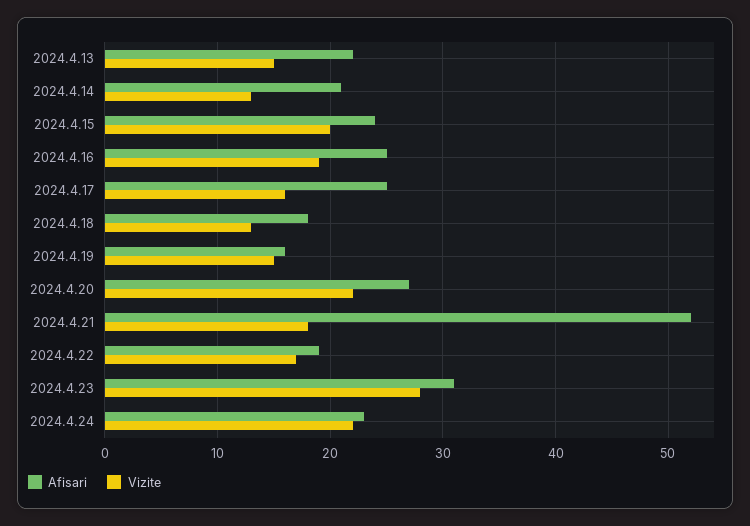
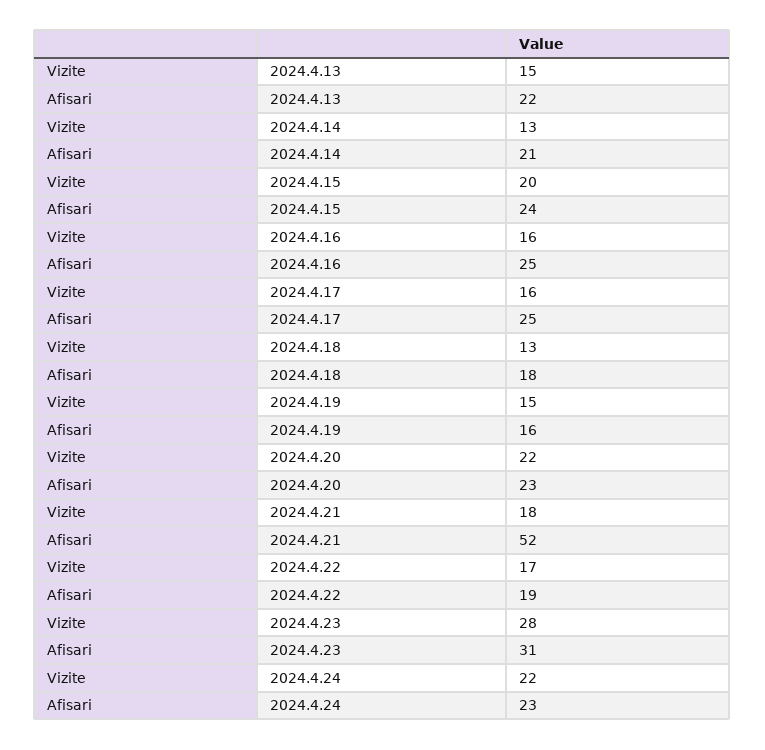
Vizite, 2024.4.16: 19 -> 16
Afisari, 2024.4.20: 27 -> 23

